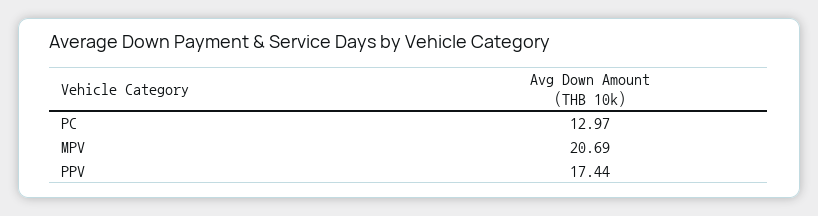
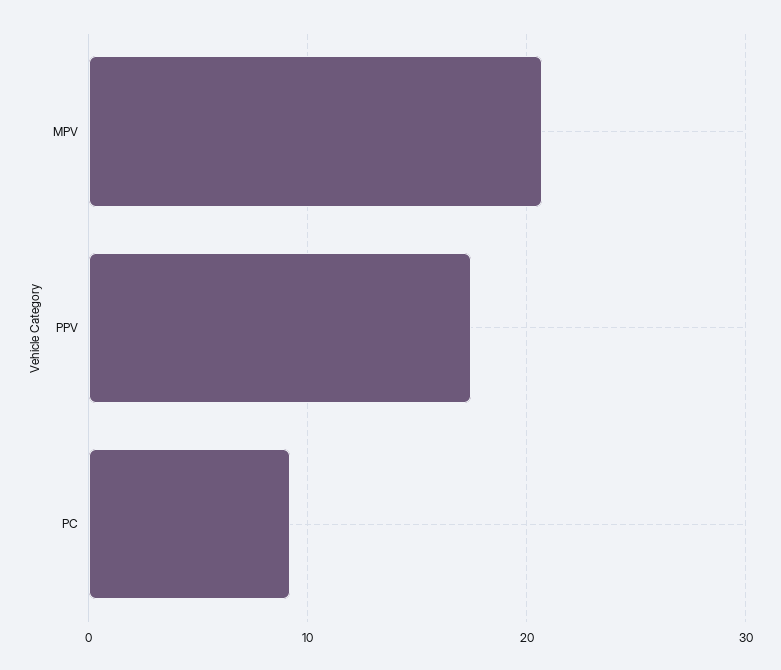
PC: 12.97 -> 9

